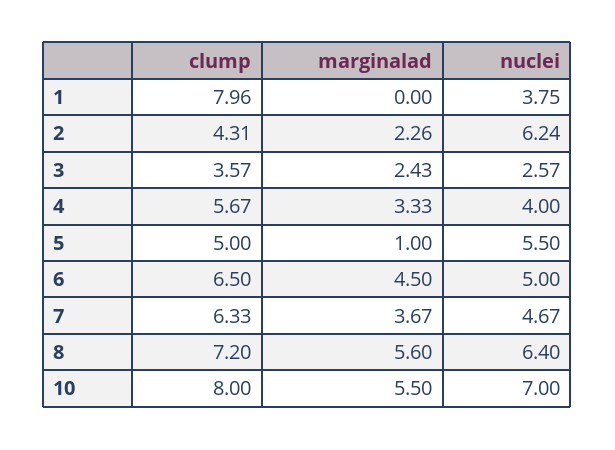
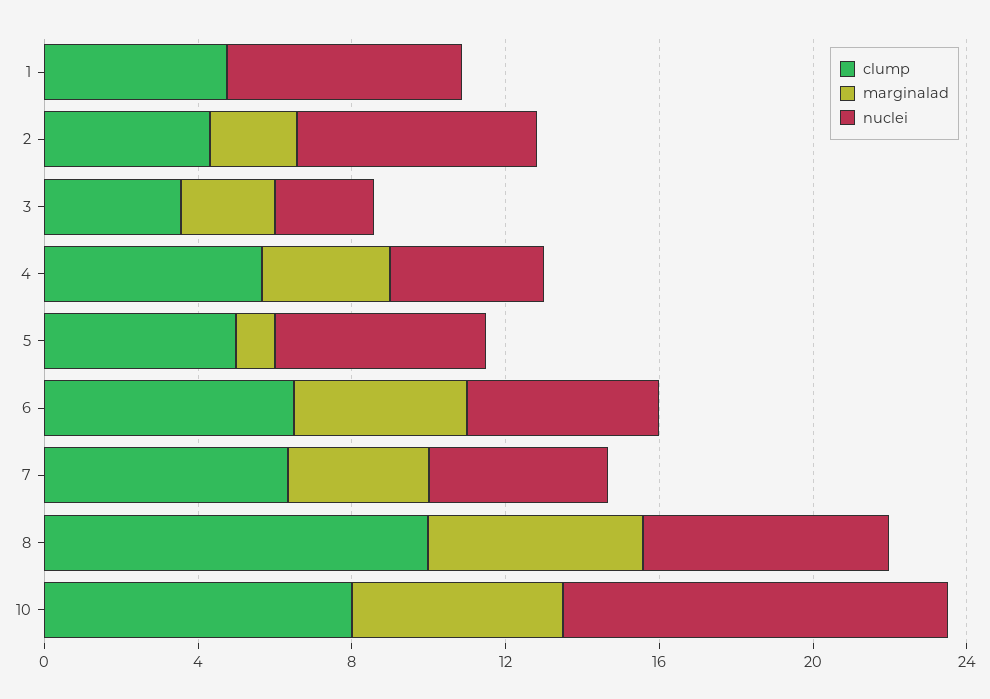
clump, 1: 7.96 -> 5
nuclei, 1: 3.75 -> 6
clump, 8: 7.2 -> 10
nuclei, 10: 7 -> 10

